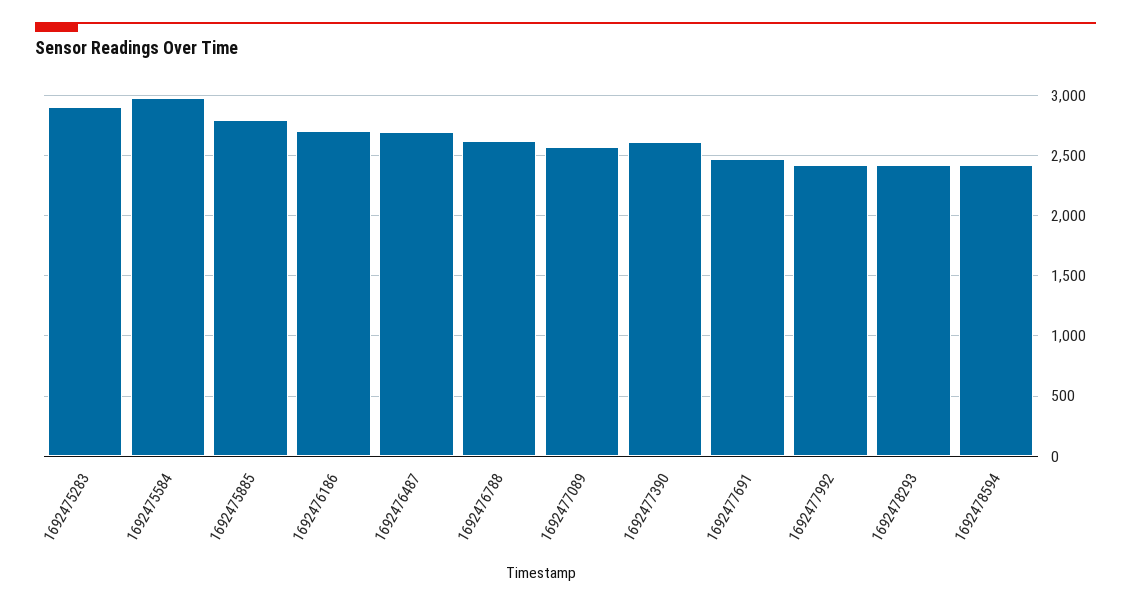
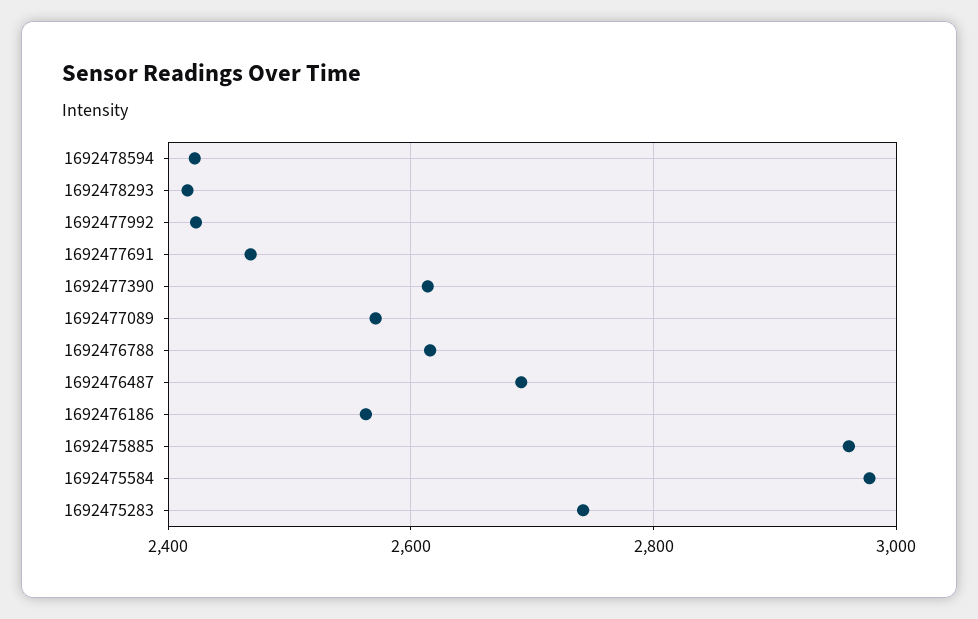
1692475283: 2900 -> 2740
1692475885: 2800 -> 2960
1692476186: 2700 -> 2560

